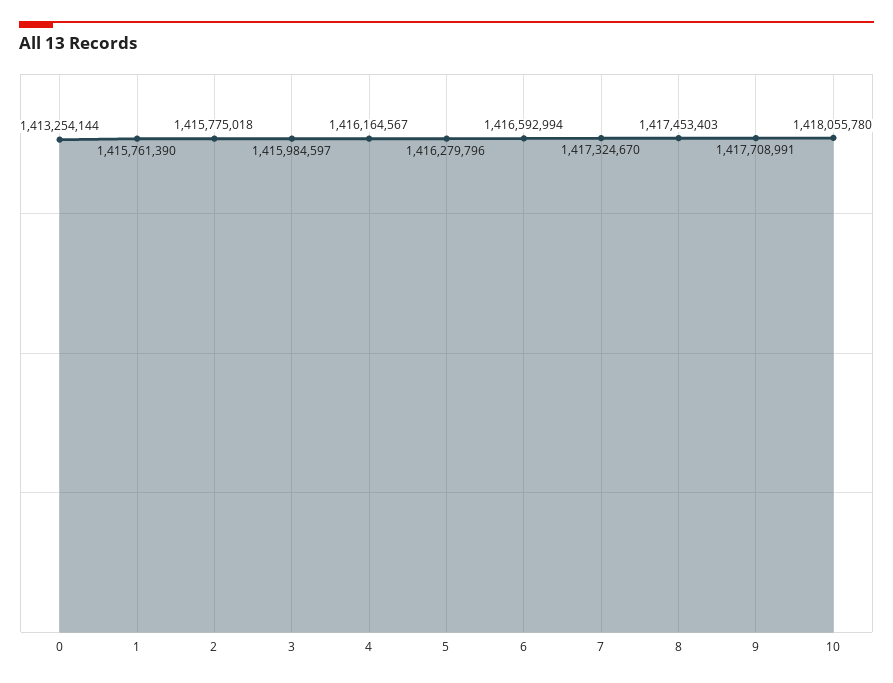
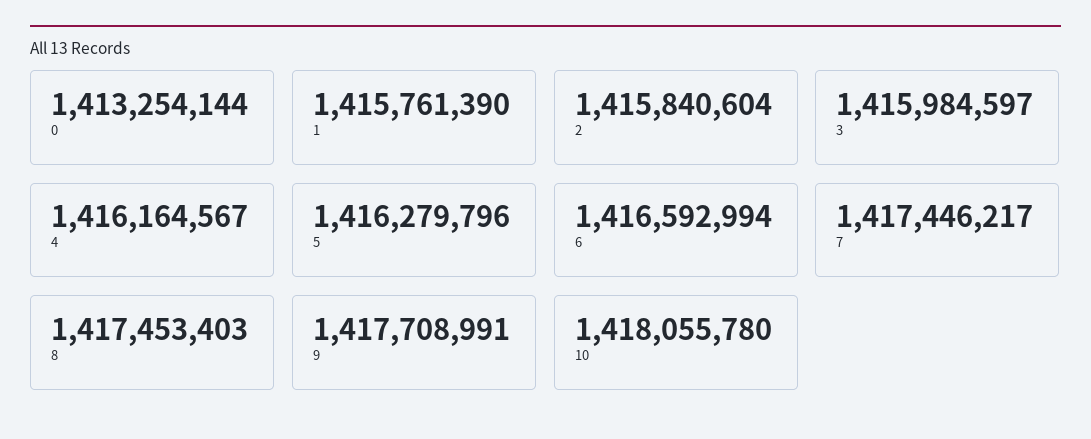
2: 1415775018 -> 1415840604
7: 1417324670 -> 1417446217

